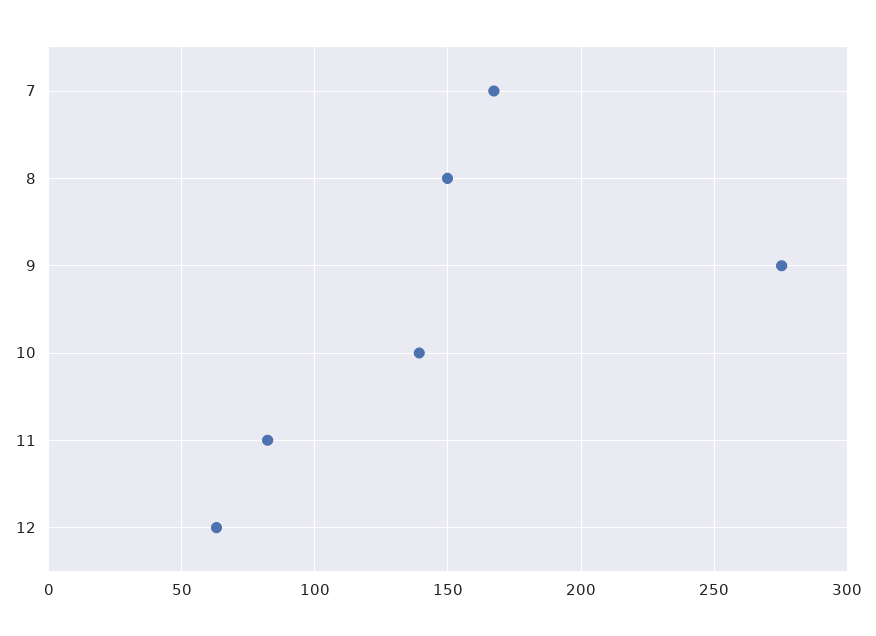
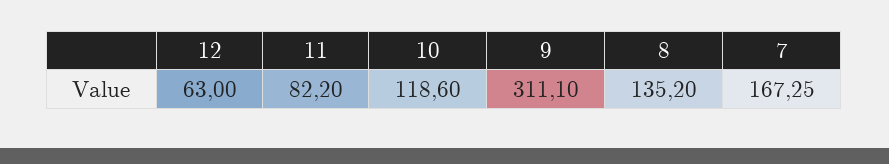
8: 150 -> 135.2
9: 275 -> 311.1
10: 140 -> 118.6

